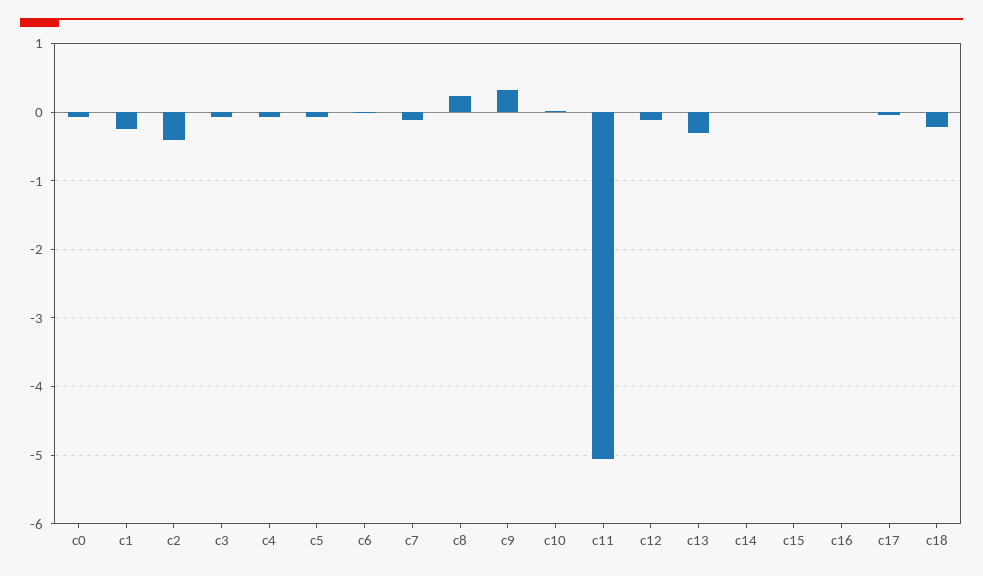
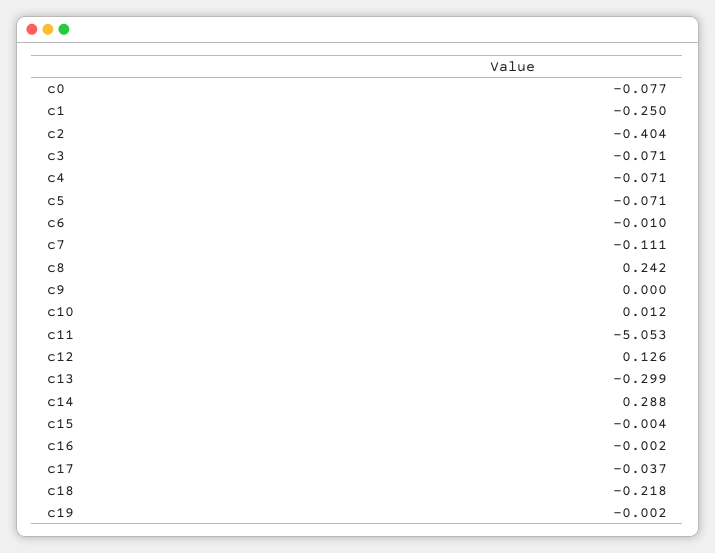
c9: 0.3 -> 0
c12: -0.1 -> 0.126
c14: 0 -> 0.288
c19: none -> -0.002

